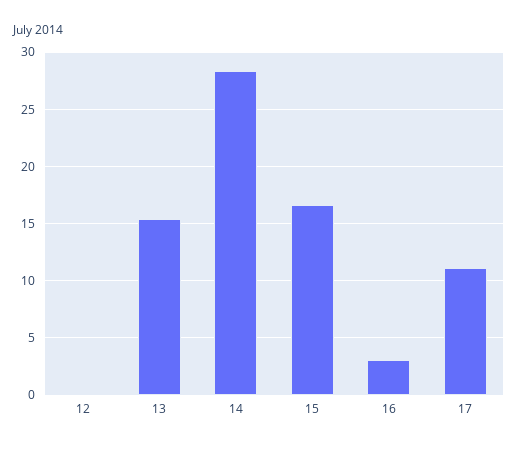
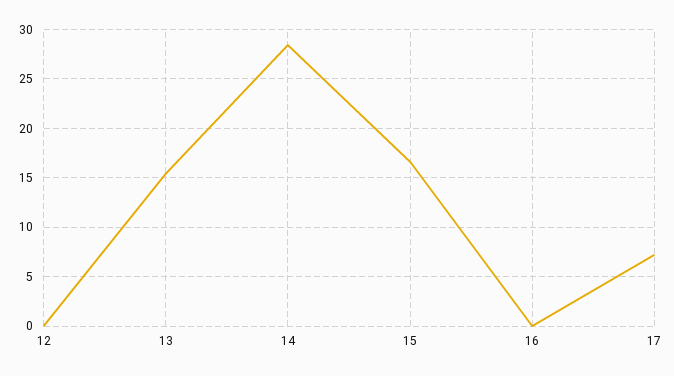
16: 3 -> 0
17: 11 -> 7

